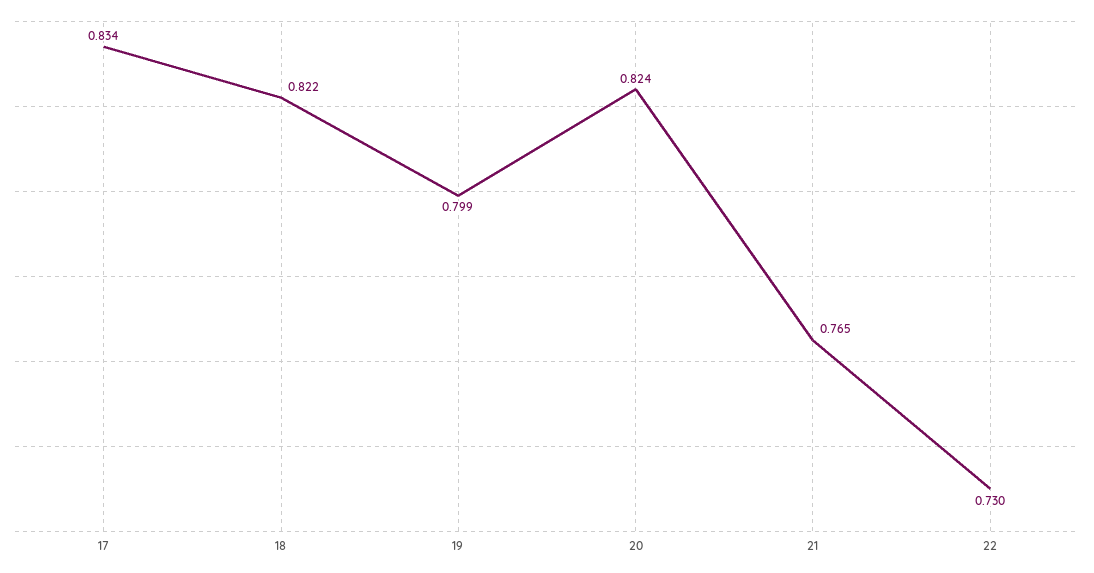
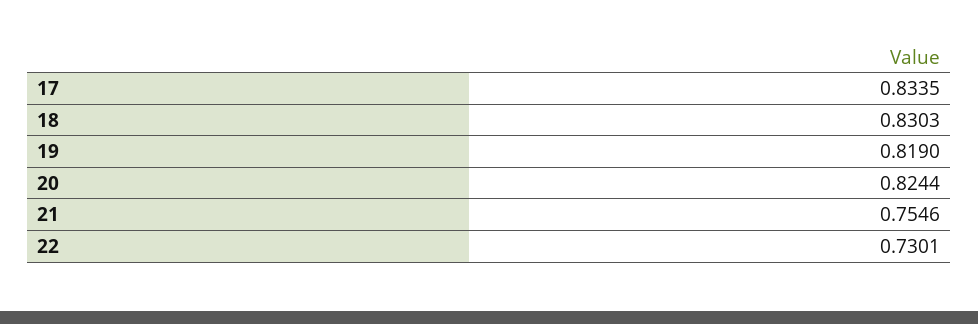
18: 0.822 -> 0.8303
19: 0.799 -> 0.819
21: 0.765 -> 0.7546

